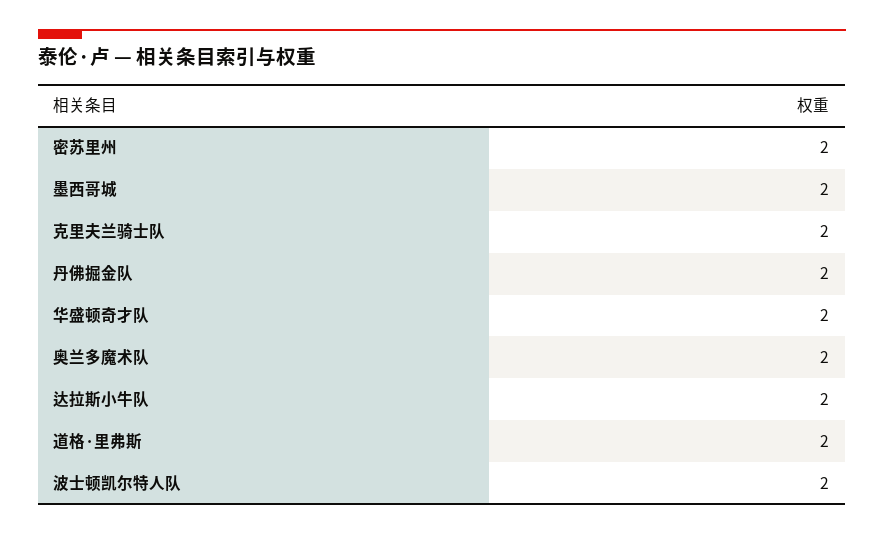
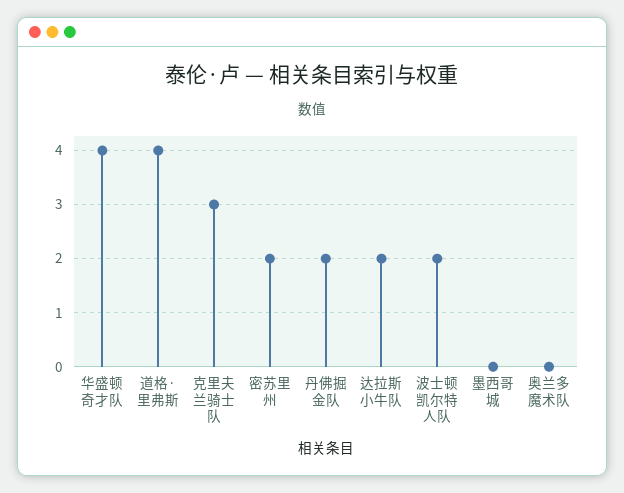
墨西哥城: 2 -> 0
克里夫兰骑士队: 2 -> 3
华盛顿奇才队: 2 -> 4
奥兰多魔术队: 2 -> 0
道格·里弗斯: 2 -> 4

